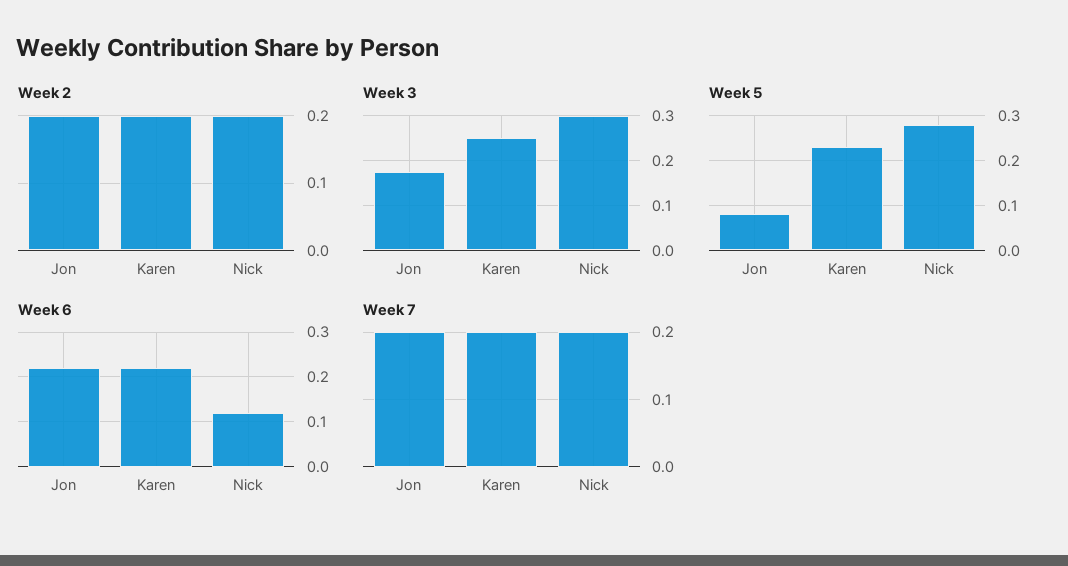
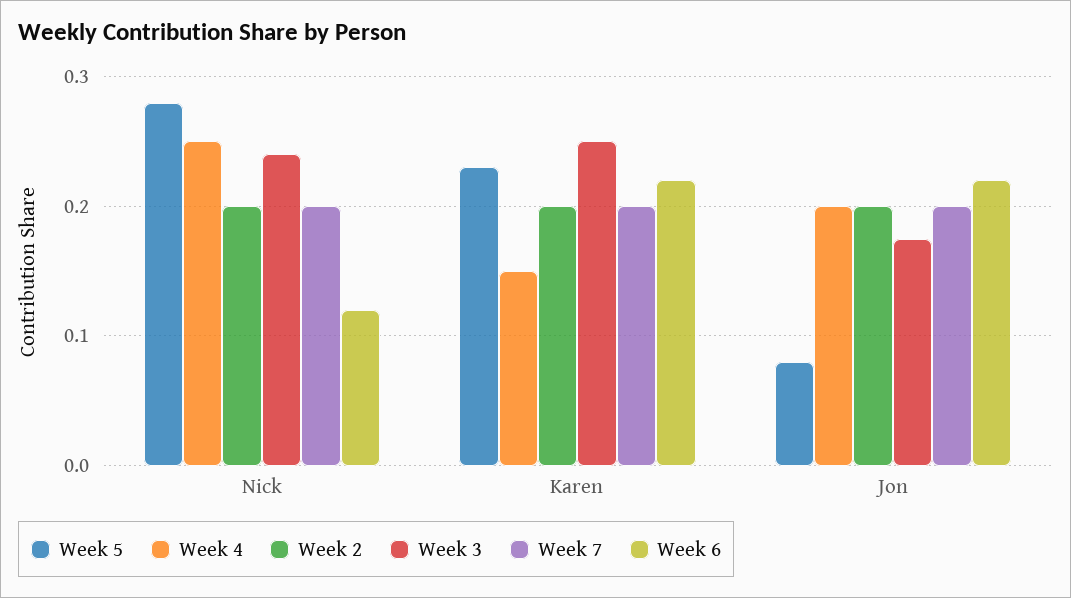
Week 3, Nick: 0.3 -> 0.24
Week 4, Nick: none -> 0.25
Week 4, Karen: none -> 0.15
Week 4, Jon: none -> 0.2

